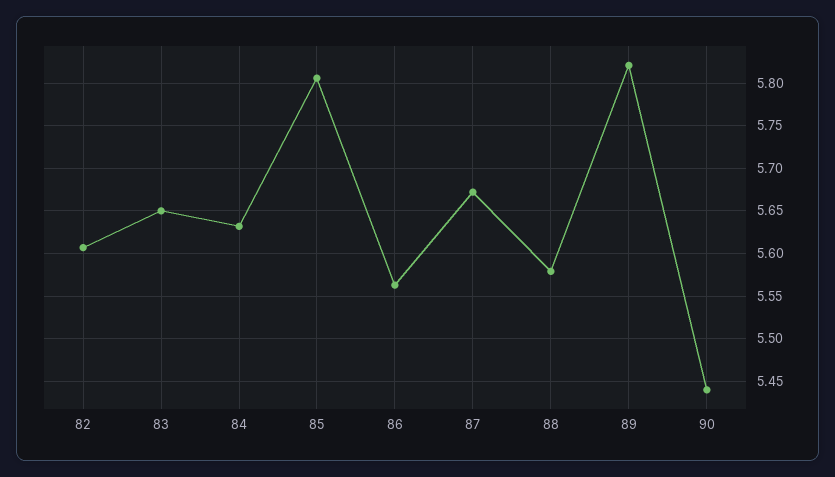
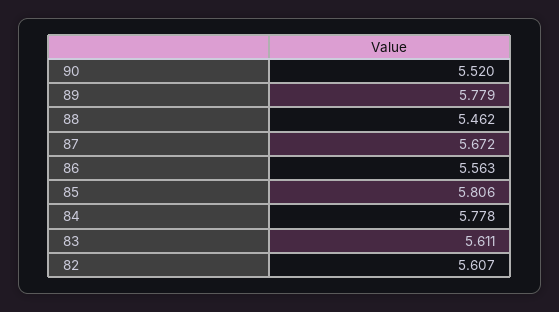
83: 5.65 -> 5.611
84: 5.63 -> 5.778
88: 5.58 -> 5.462
89: 5.82 -> 5.779
90: 5.44 -> 5.52

